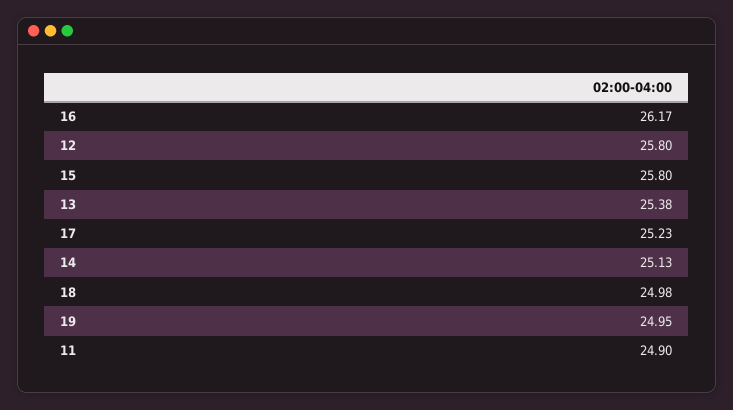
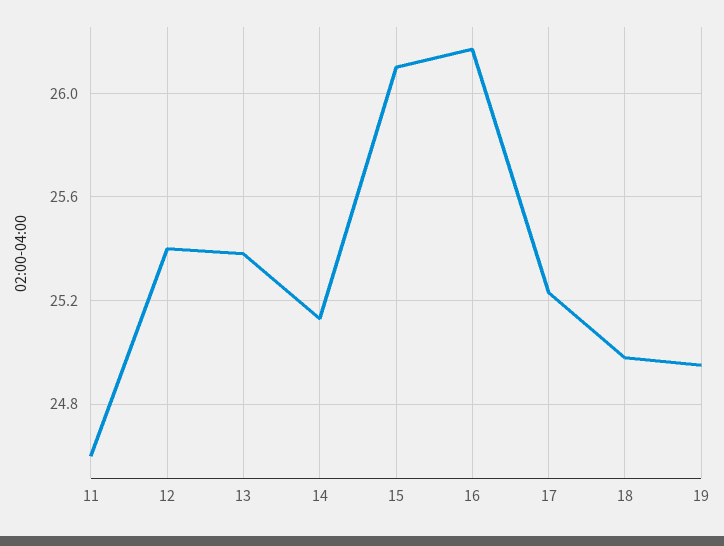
12: 25.8 -> 25.4
15: 25.8 -> 26.1
11: 24.9 -> 24.6

